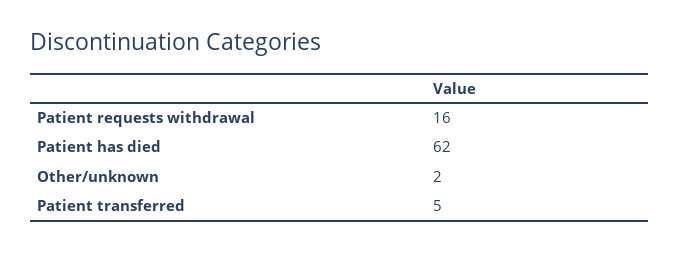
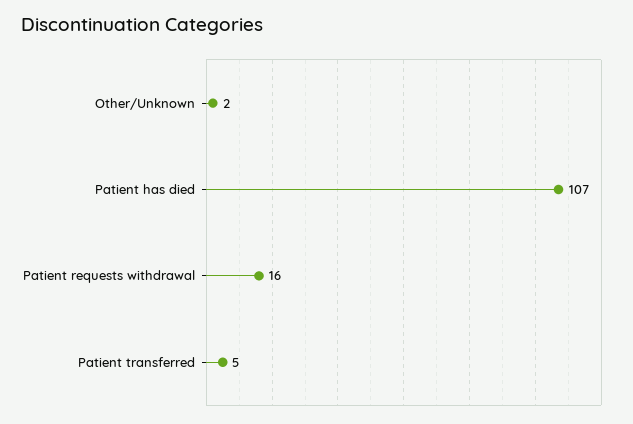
Patient has died: 62 -> 107

